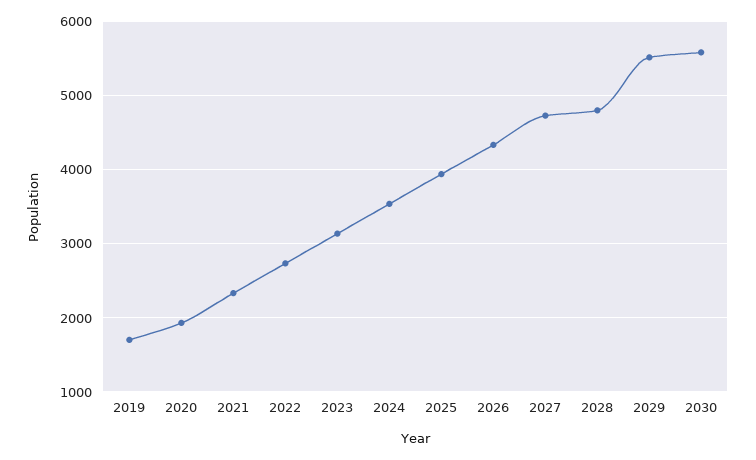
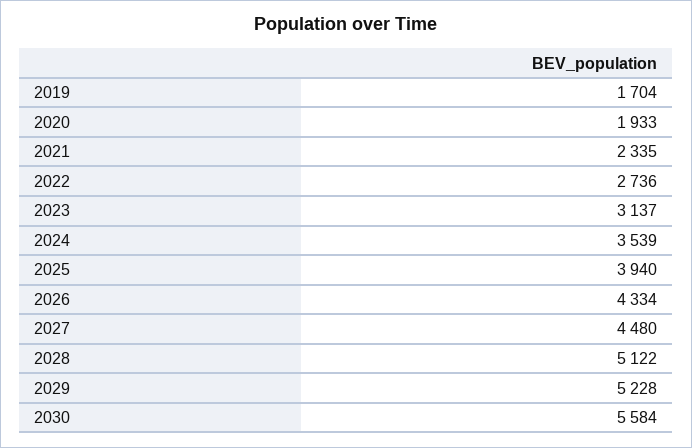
2027: 4700 -> 4480
2028: 4800 -> 5122
2029: 5500 -> 5228

